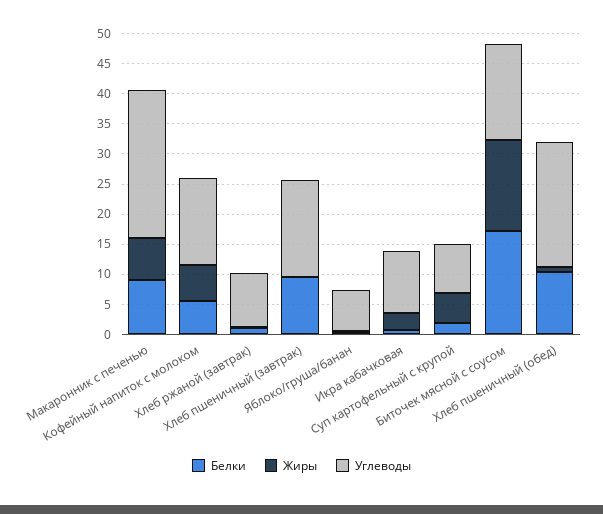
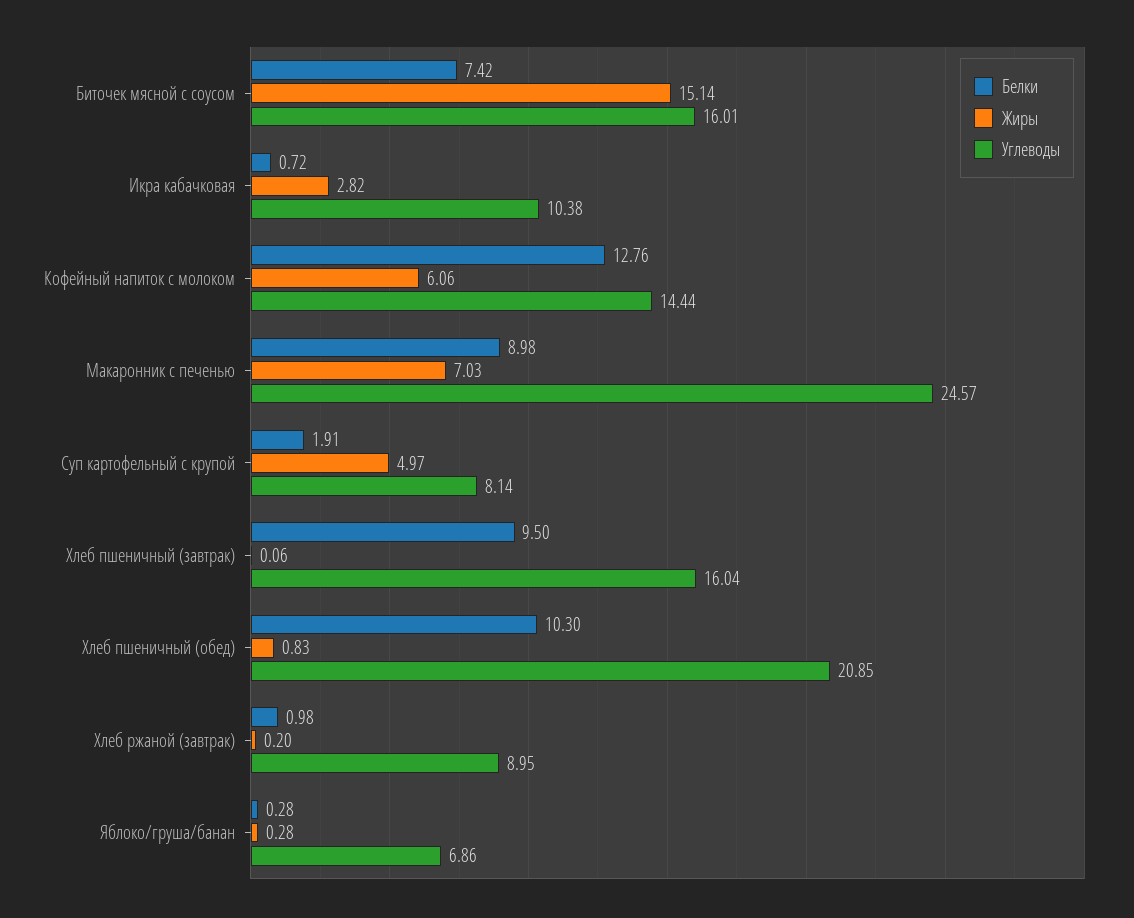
Белки, Кофейный напиток с молоком: 5 -> 12.76
Белки, Биточек мясной с соусом: 17.5 -> 7.42

